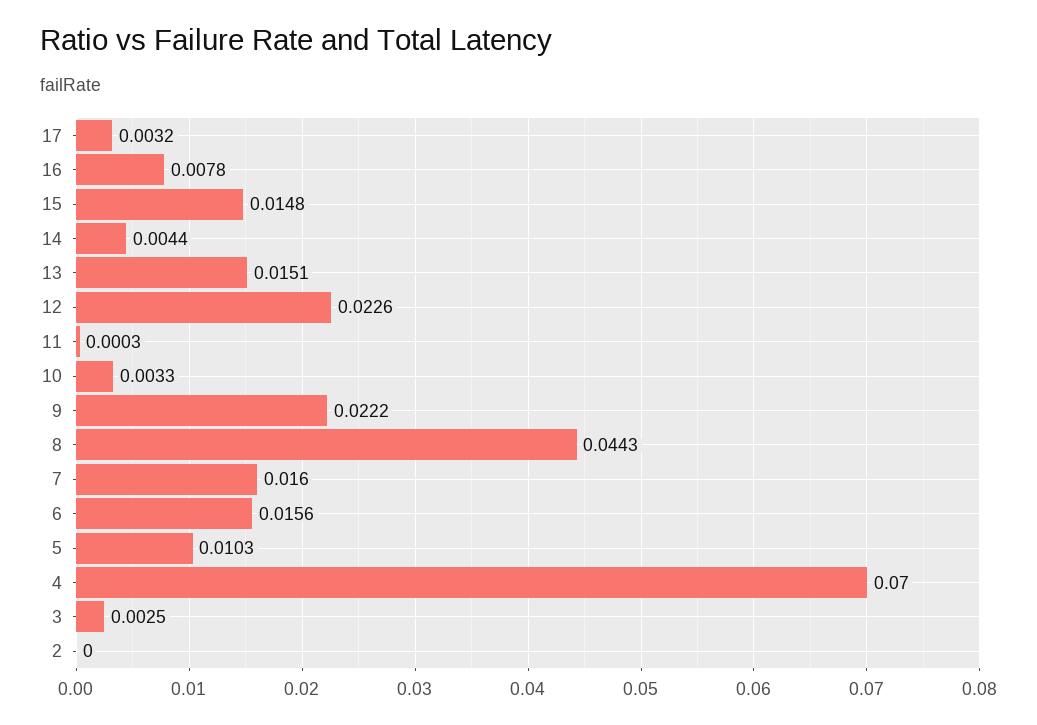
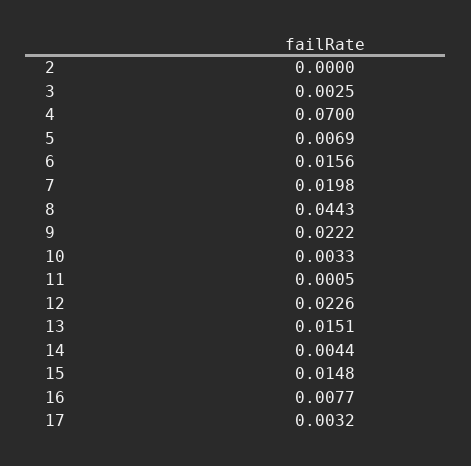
16: 0.0078 -> 0.0077
11: 0.0003 -> 0.0005
7: 0.016 -> 0.0198
5: 0.0103 -> 0.0069

